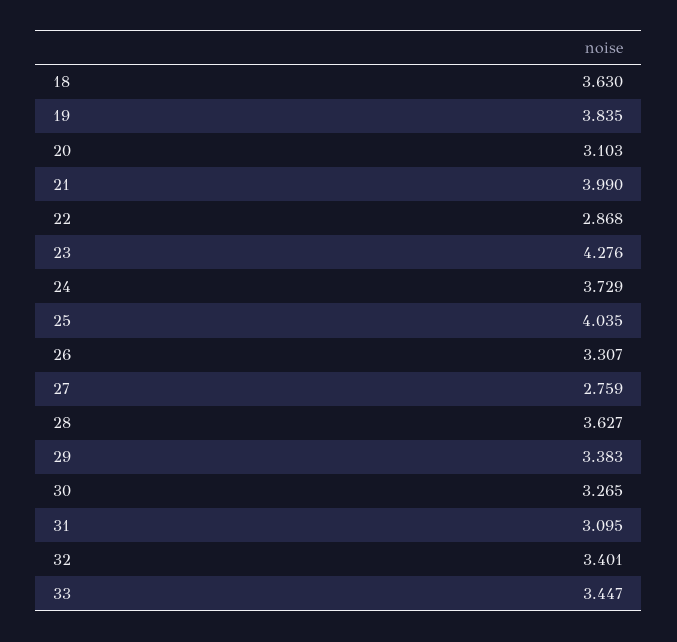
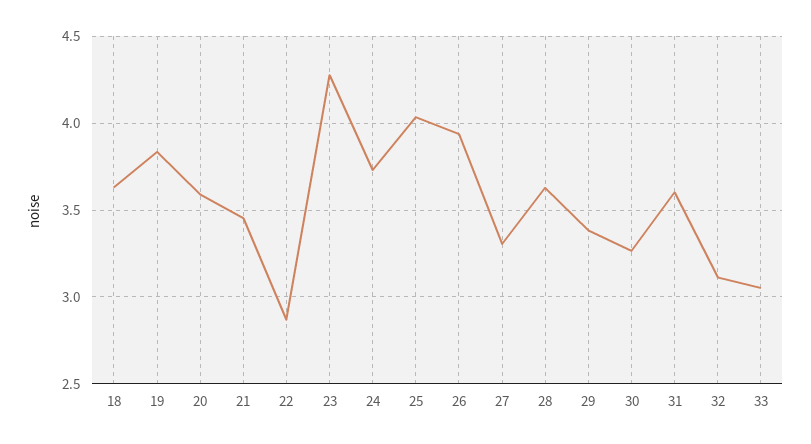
20: 3.103 -> 3.6
21: 3.99 -> 3.45
26: 3.307 -> 3.95
27: 2.759 -> 3.3
31: 3.095 -> 3.6
32: 3.401 -> 3.1
33: 3.447 -> 3.05

